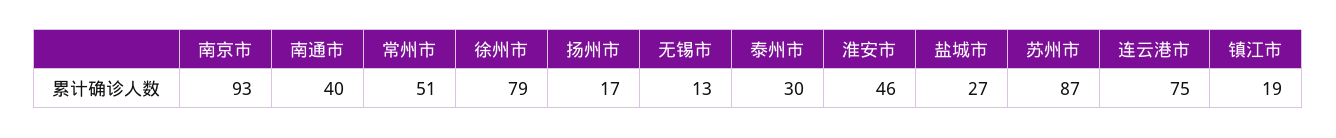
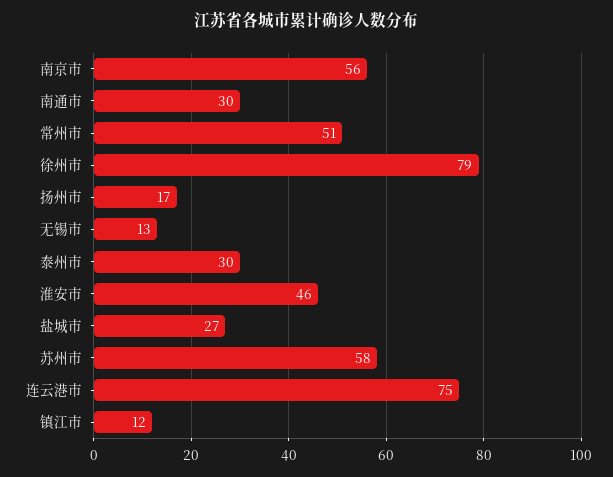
南京市: 93 -> 56
南通市: 40 -> 30
苏州市: 87 -> 58
镇江市: 19 -> 12

